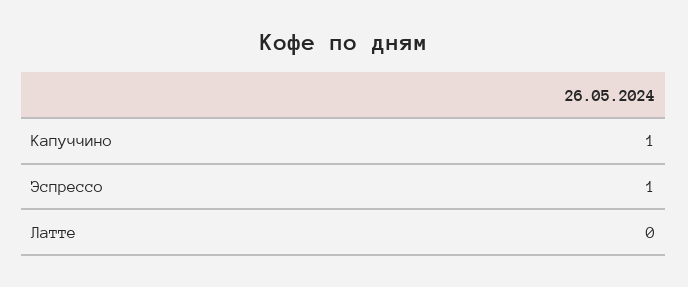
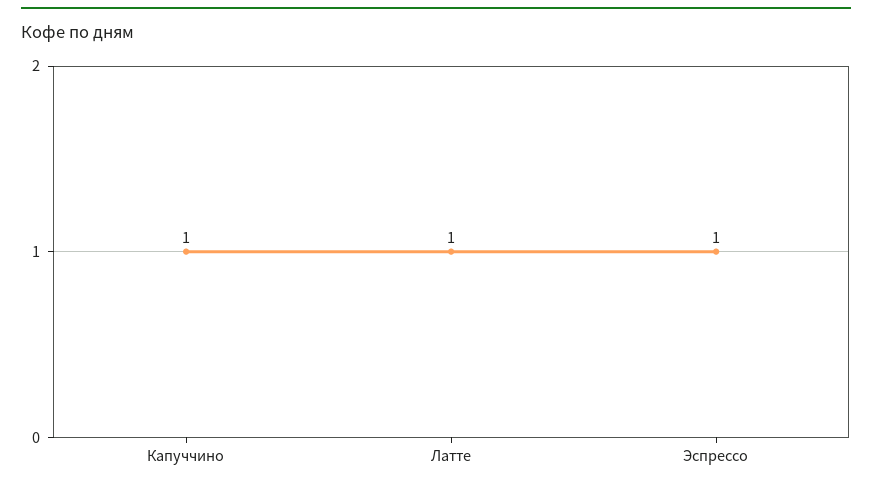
Латте: 0 -> 1

